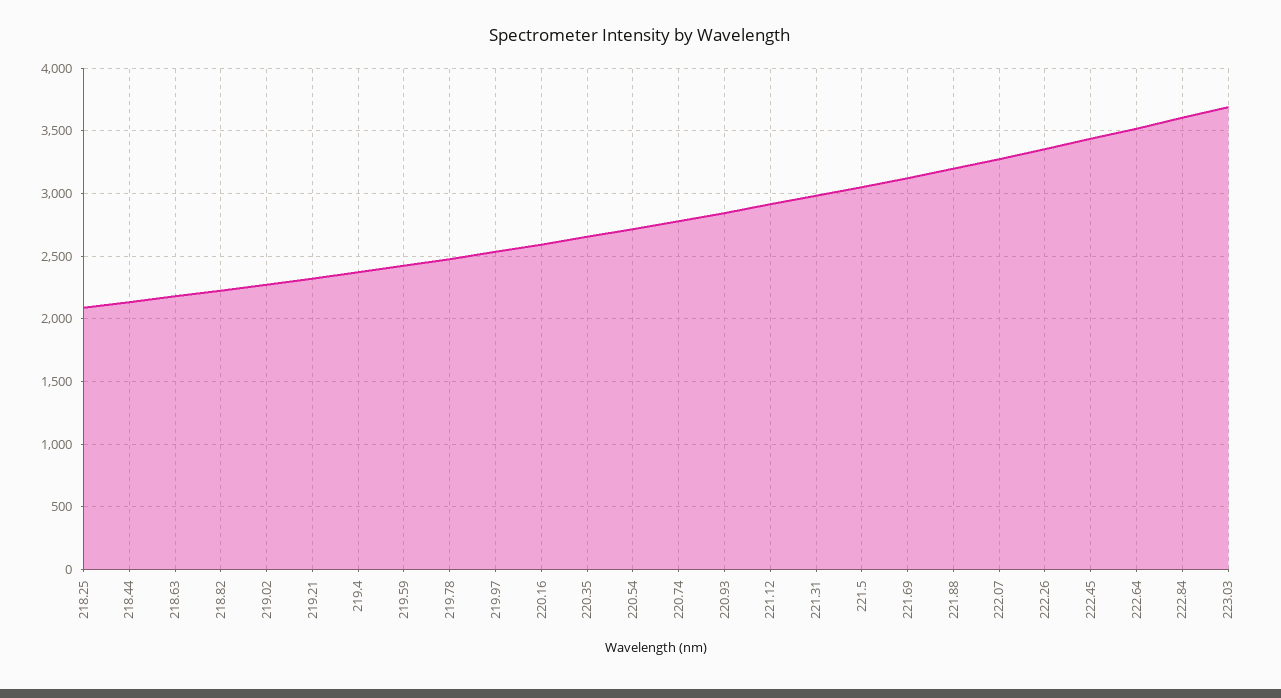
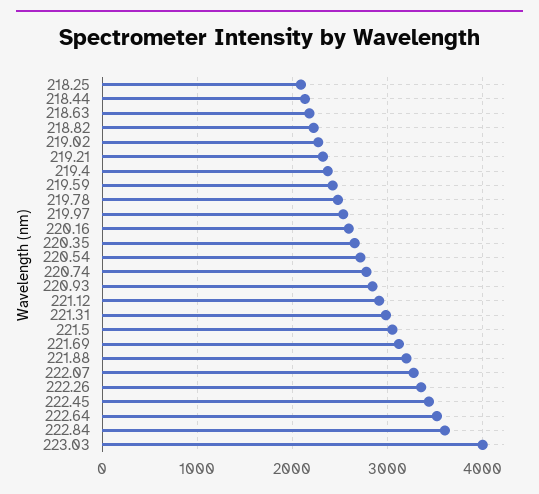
223.03: 3700 -> 4000

